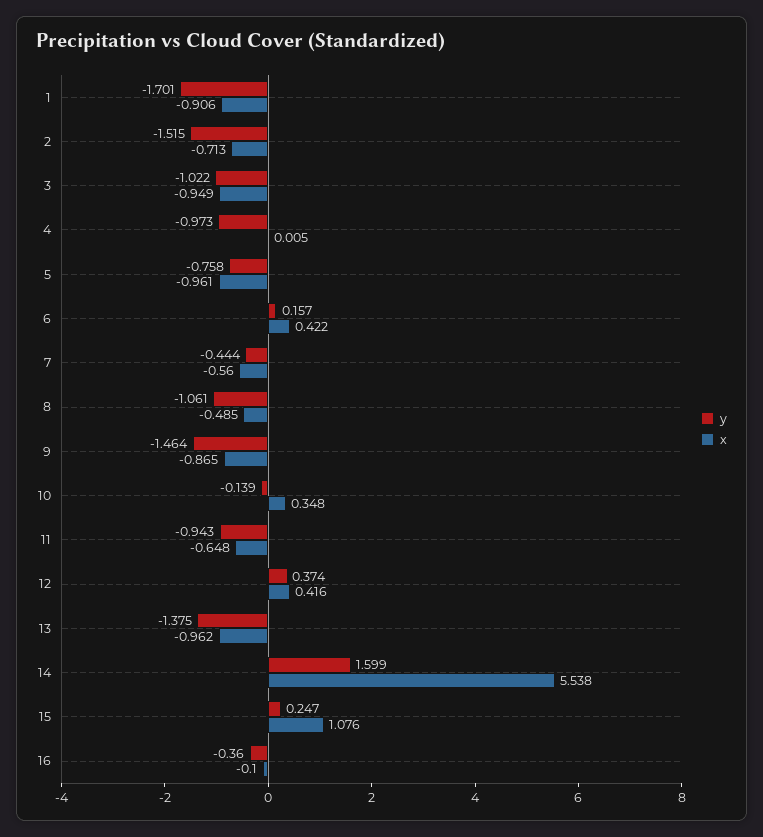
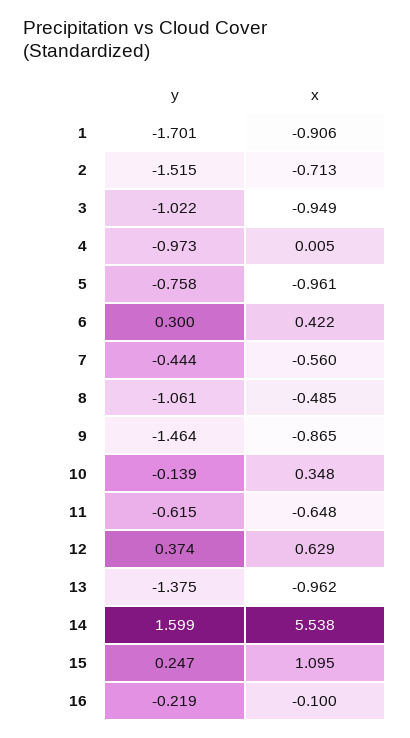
y, 6: 0.157 -> 0.3
y, 11: -0.943 -> -0.615
x, 12: 0.416 -> 0.629
x, 15: 1.076 -> 1.095
y, 16: -0.36 -> -0.219

